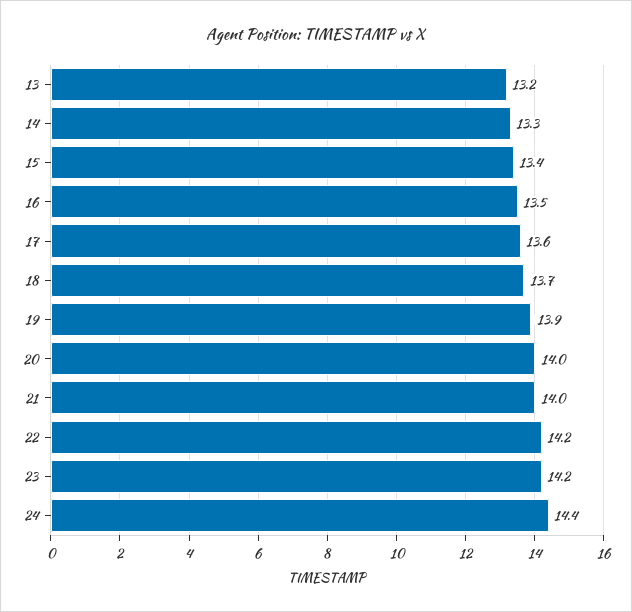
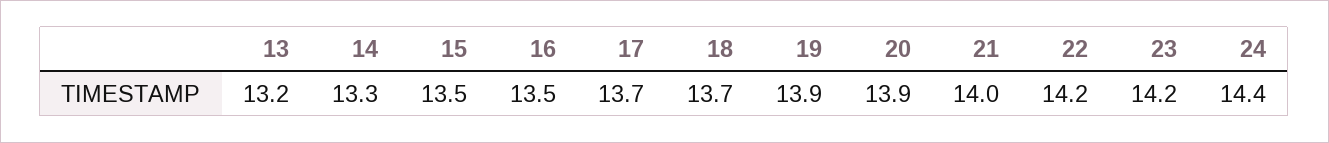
15: 13.4 -> 13.5
17: 13.6 -> 13.7
20: 14 -> 13.9

